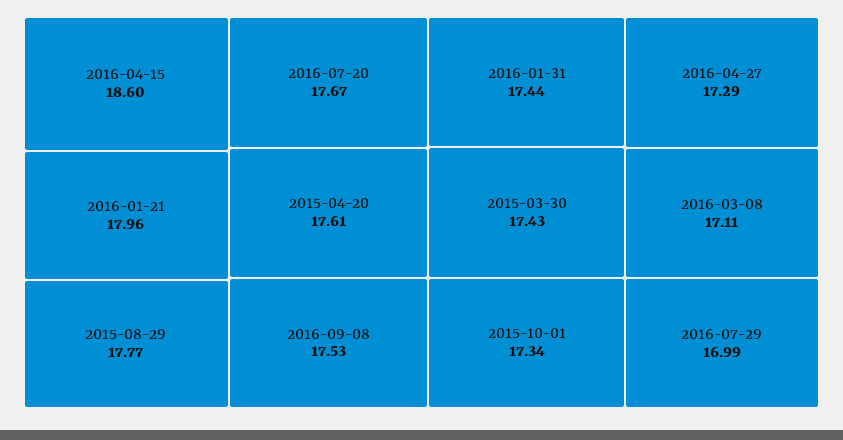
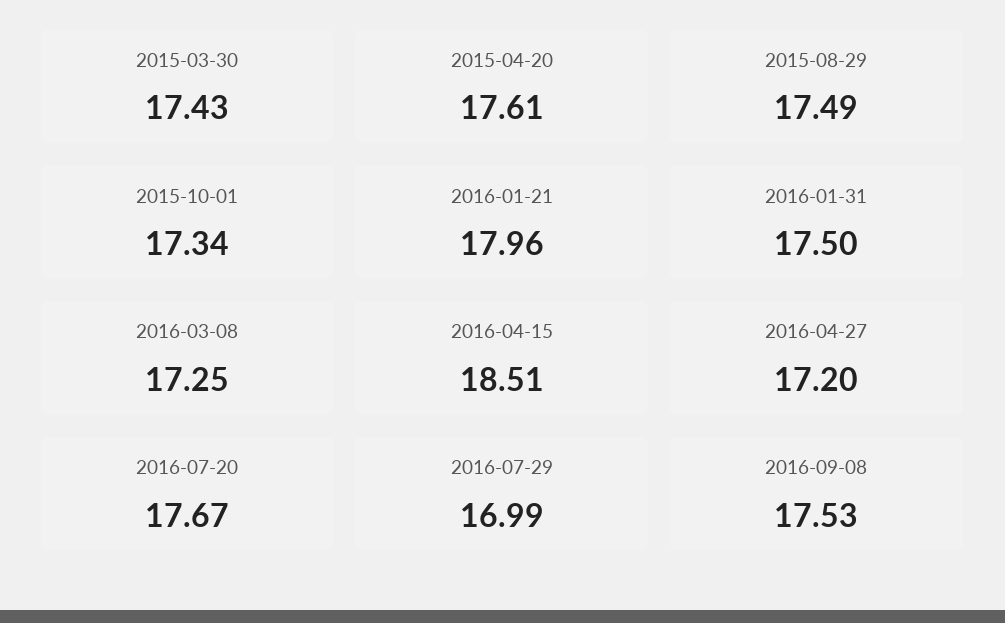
2016-04-15: 18.6 -> 18.51
2015-08-29: 17.77 -> 17.49
2016-01-31: 17.44 -> 17.5
2016-04-27: 17.29 -> 17.2
2016-03-08: 17.11 -> 17.25

